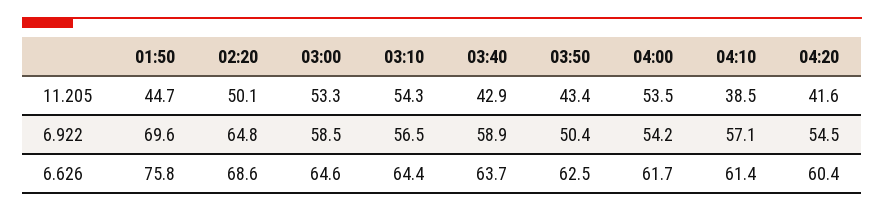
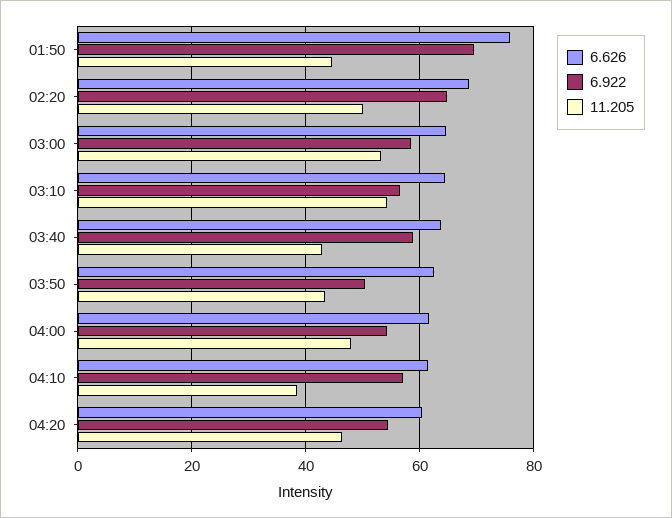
11.205, 04:00: 53.5 -> 48
11.205, 04:20: 41.6 -> 46

